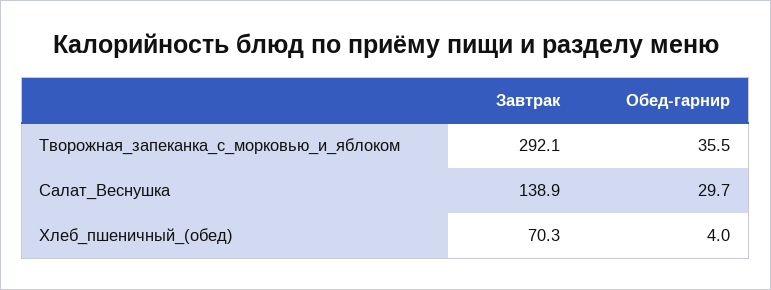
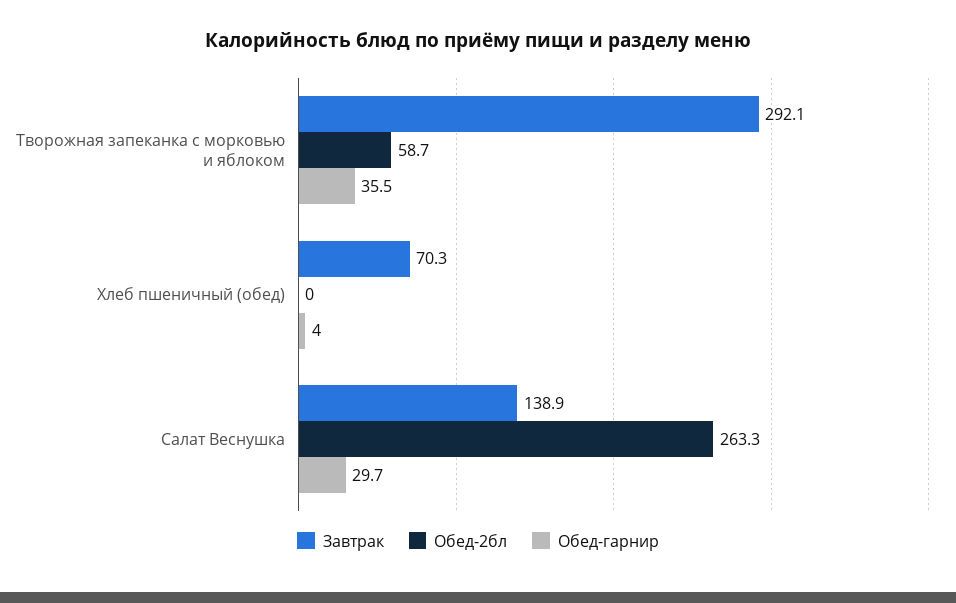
Обед-2бл, Творожная_запеканка_с_морковью_и_яблоком: none -> 58.7
Обед-2бл, Хлеб_пшеничный_(обед): none -> 0
Обед-2бл, Салат_Веснушка: none -> 263.3

